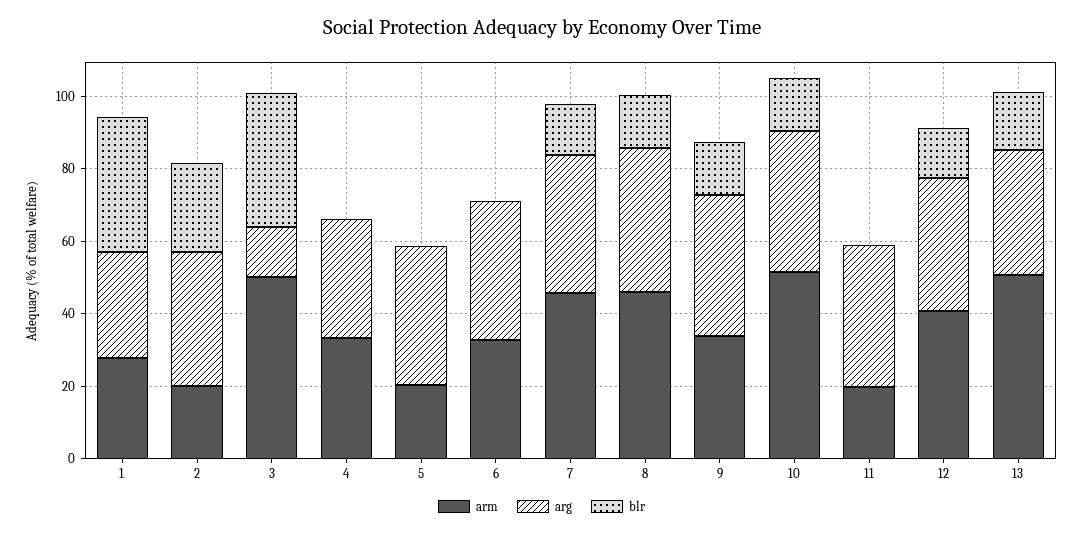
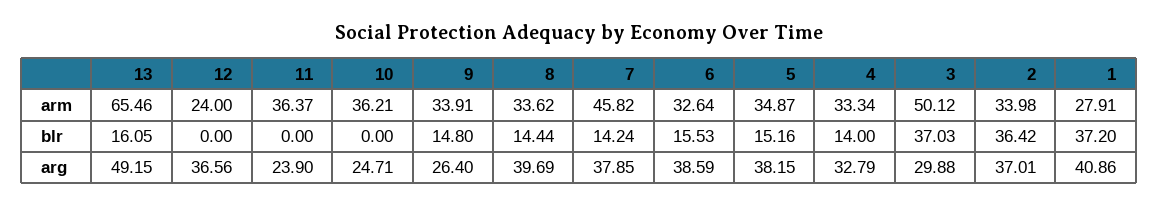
arg, 1: 30 -> 40.86
arm, 2: 20 -> 33.98
blr, 2: 25 -> 36.42
arg, 3: 15 -> 29.88
blr, 4: 0 -> 14
arm, 5: 20 -> 34.87
blr, 5: 0 -> 15.16
blr, 6: 0 -> 15.53
arm, 8: 45 -> 33.62
arg, 9: 40 -> 26.4
arm, 10: 50 -> 36.21
arg, 10: 40 -> 24.71
blr, 10: 15 -> 0
arm, 11: 20 -> 36.37
arg, 11: 40 -> 23.9
arm, 12: 40 -> 24
blr, 12: 15 -> 0
arm, 13: 50 -> 65.46
arg, 13: 35 -> 49.15

